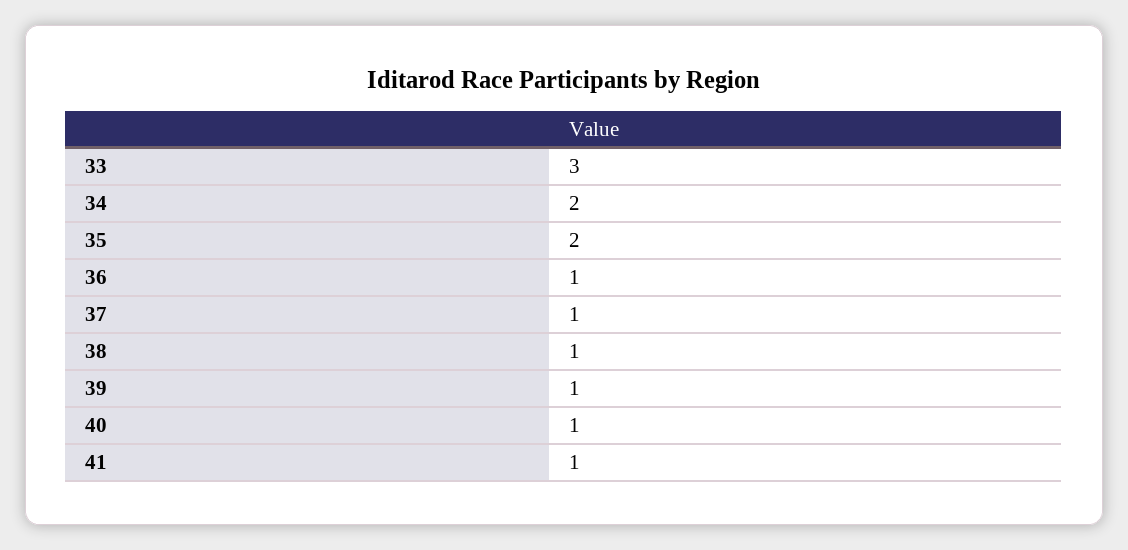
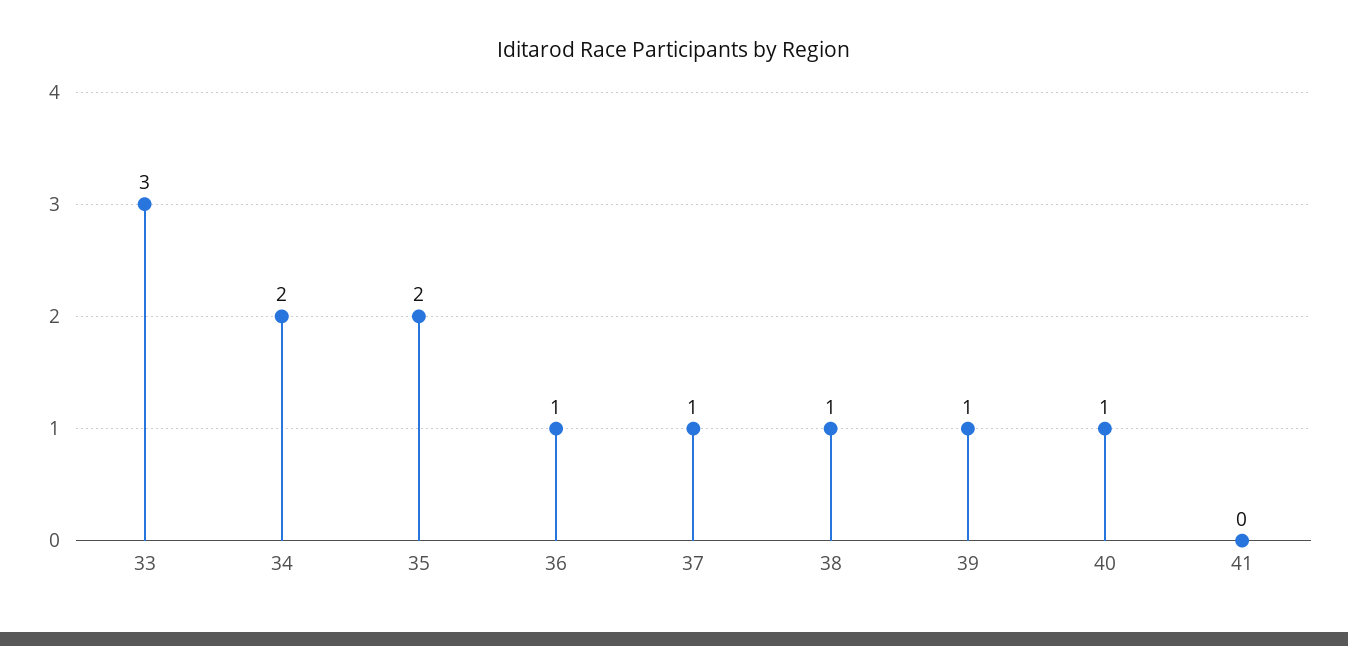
41: 1 -> 0

